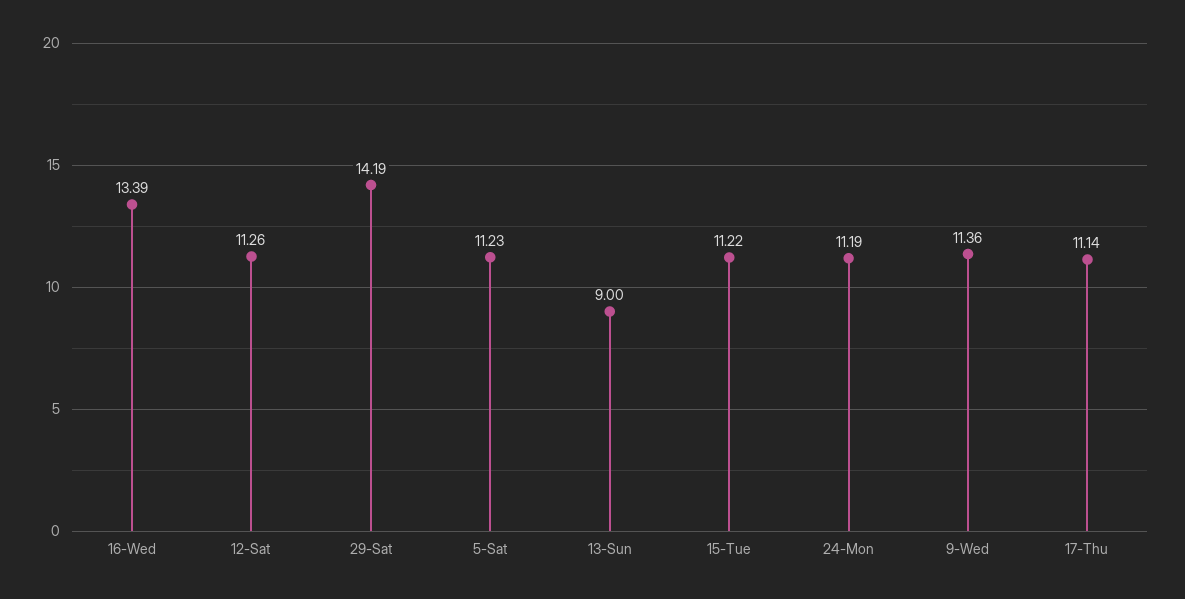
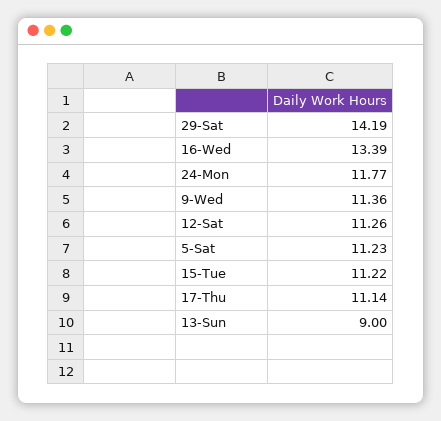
24-Mon: 11.19 -> 11.77

